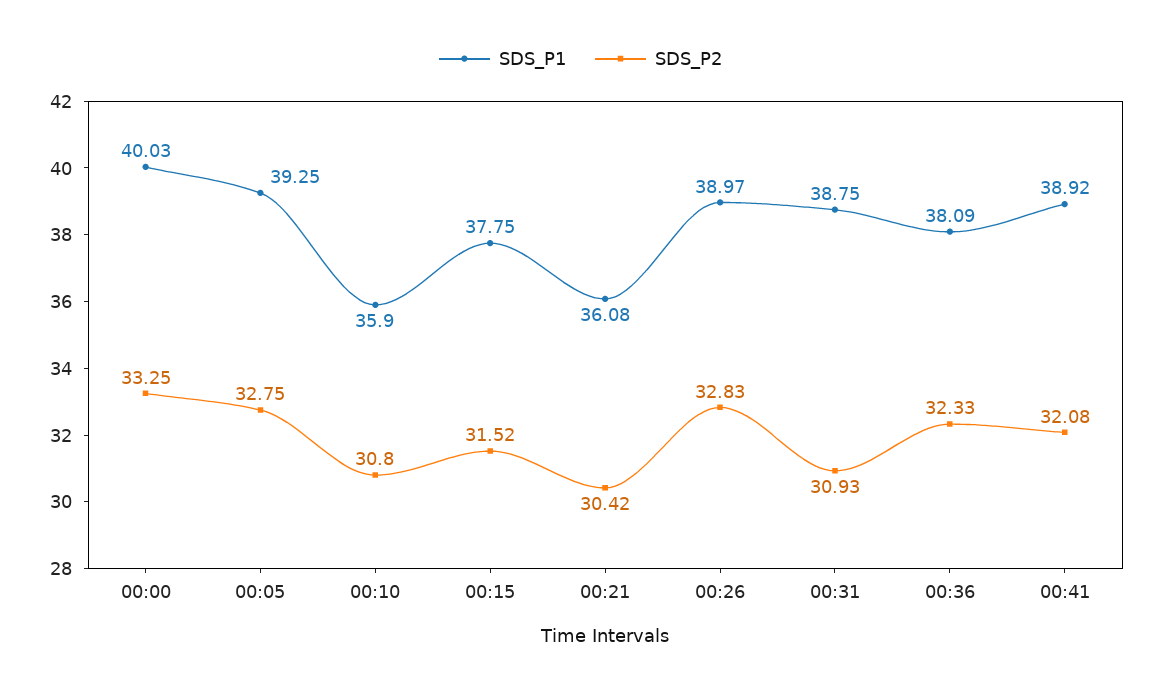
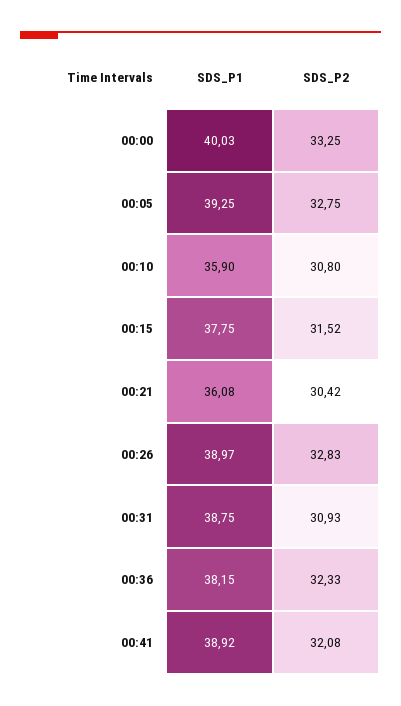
SDS_P1, 00:36: 38.09 -> 38.15

